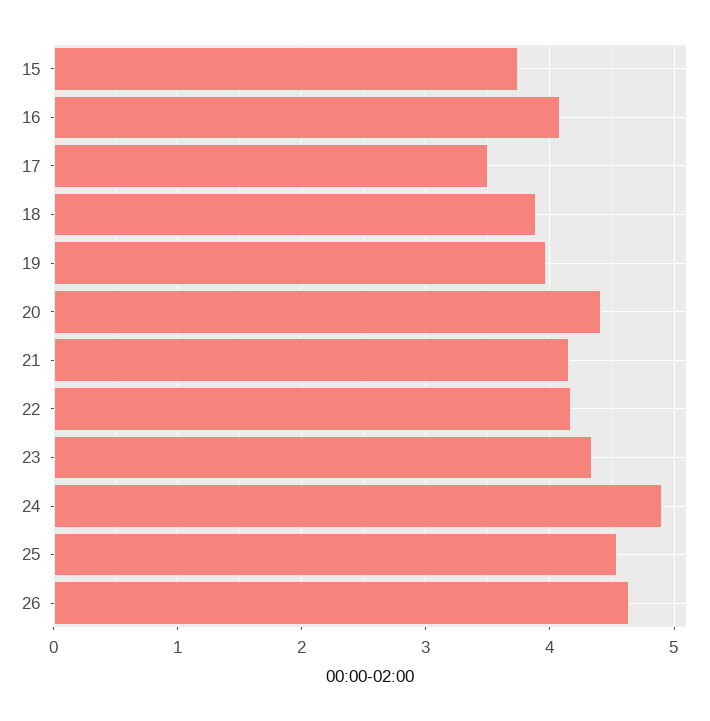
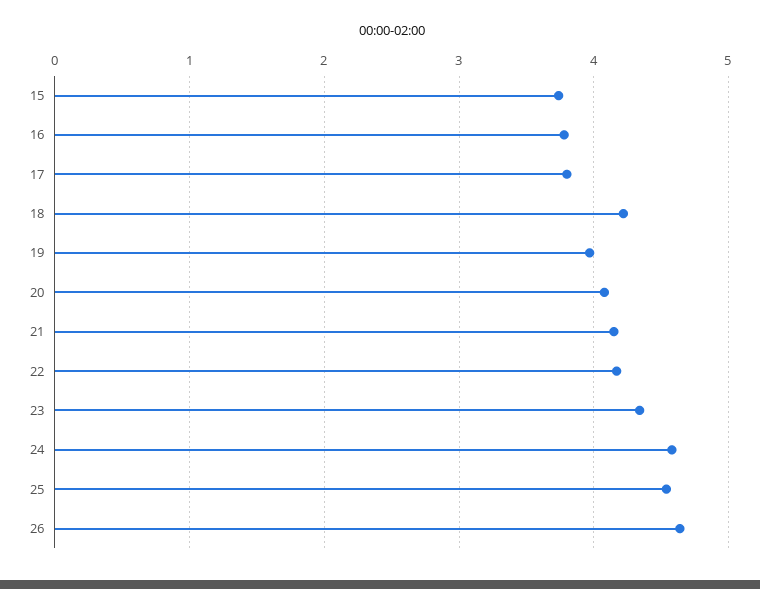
16: 4.1 -> 3.8
17: 3.5 -> 3.8
18: 3.9 -> 4.2
20: 4.4 -> 4.1
24: 4.9 -> 4.6

